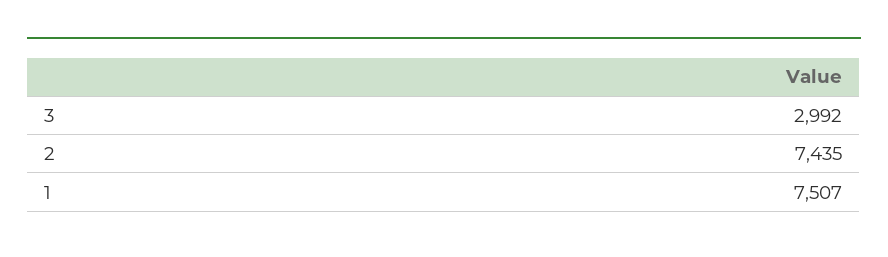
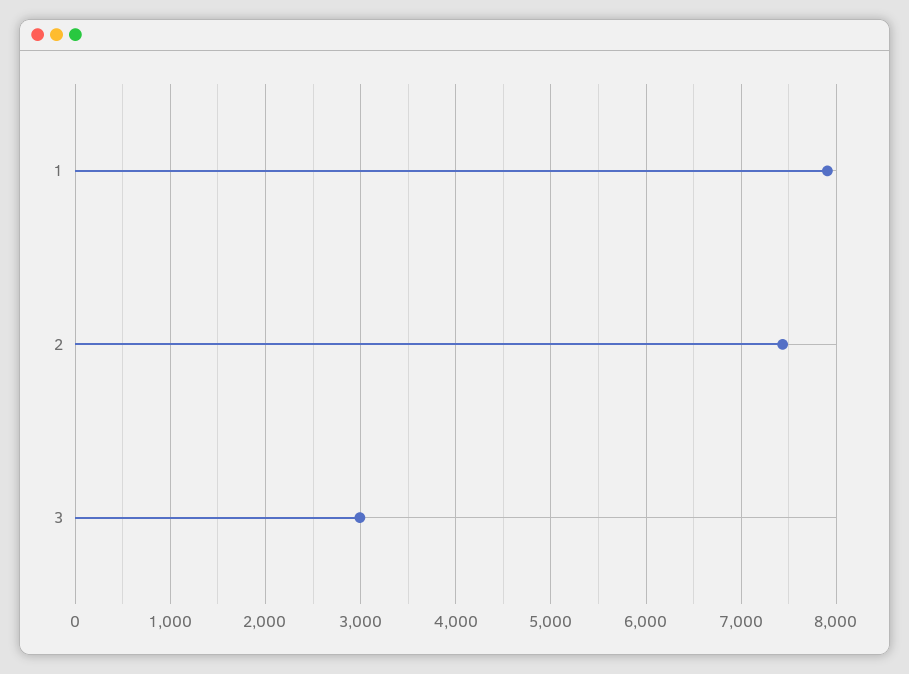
1: 7507 -> 7900

